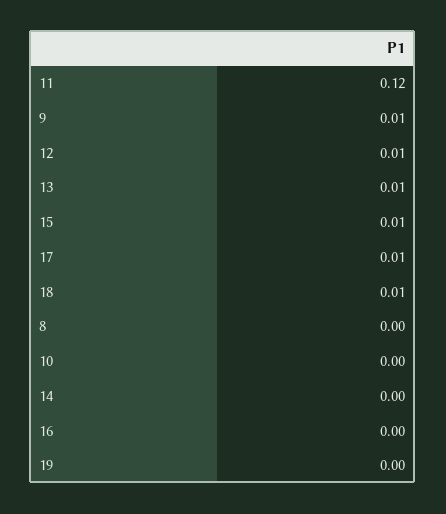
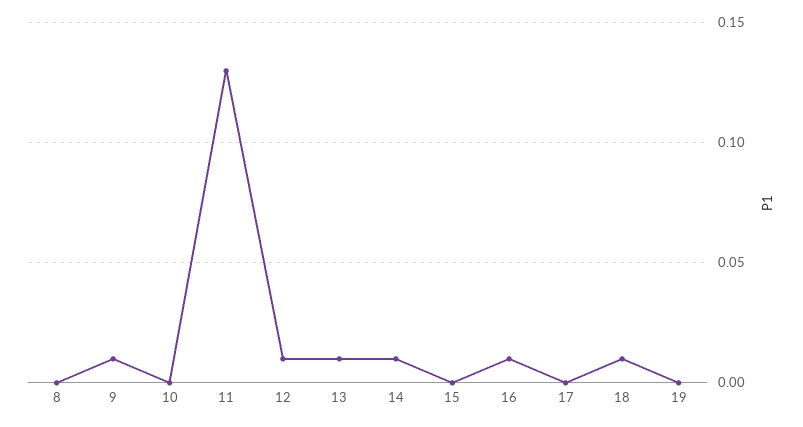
11: 0.12 -> 0.13
15: 0.01 -> 0
17: 0.01 -> 0
14: 0 -> 0.01
16: 0 -> 0.01

